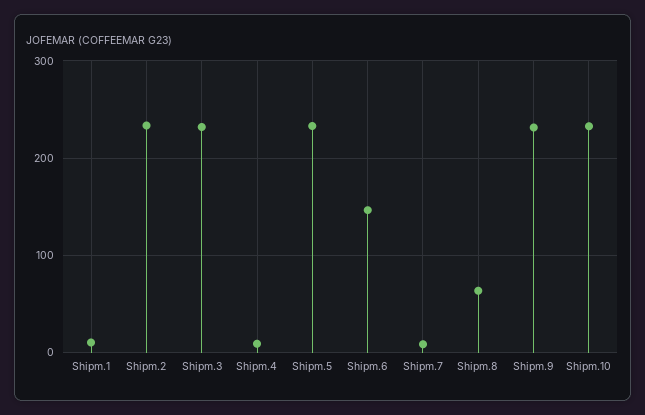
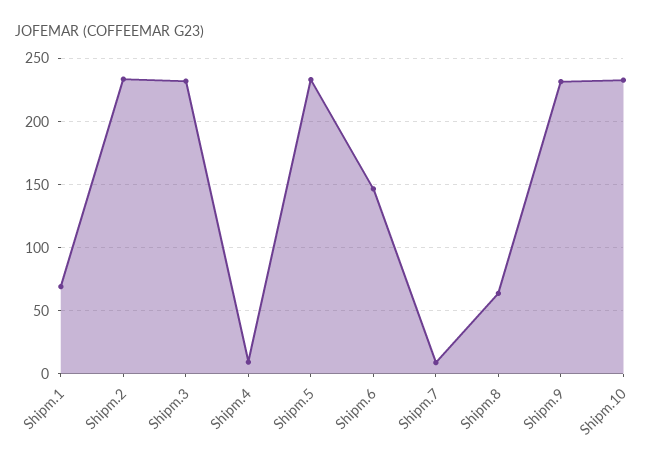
Shipm.1: 10 -> 70

